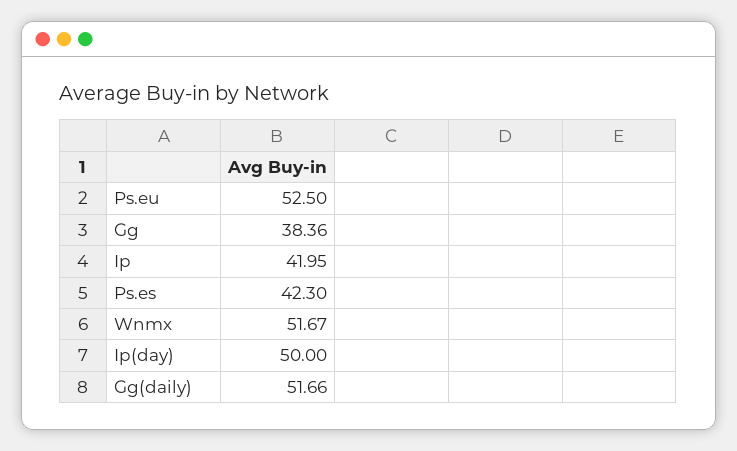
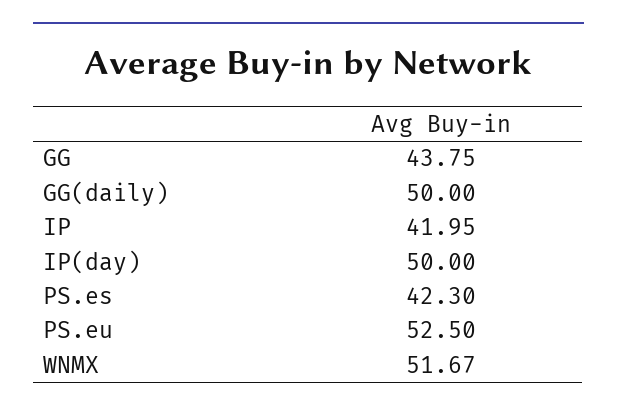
Gg: 38.36 -> 43.75
Gg(daily): 51.66 -> 50

